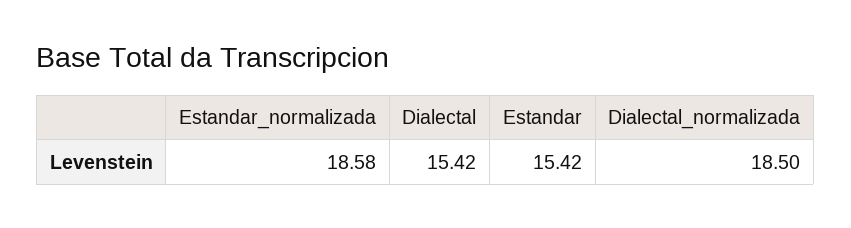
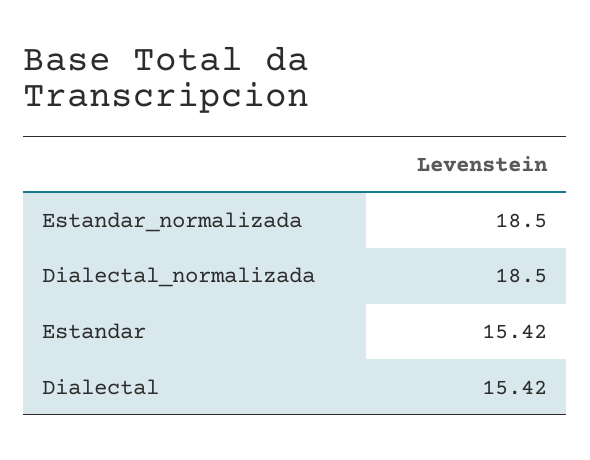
Estandar_normalizada: 18.58 -> 18.5

